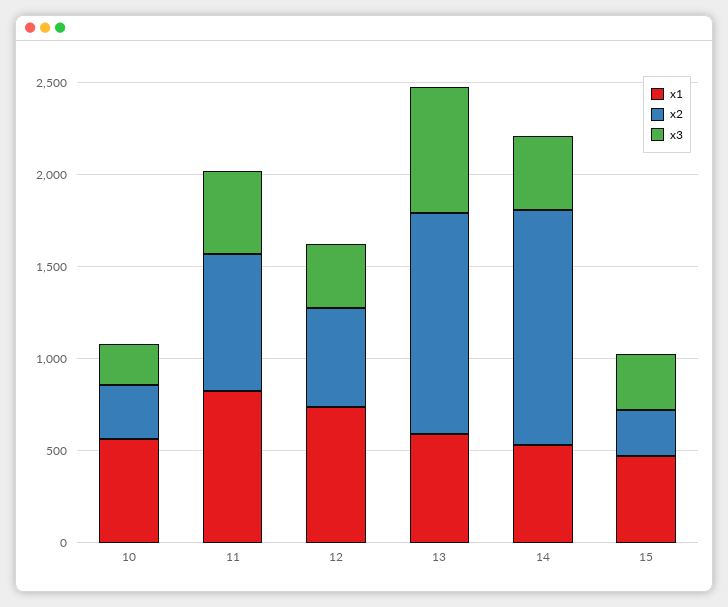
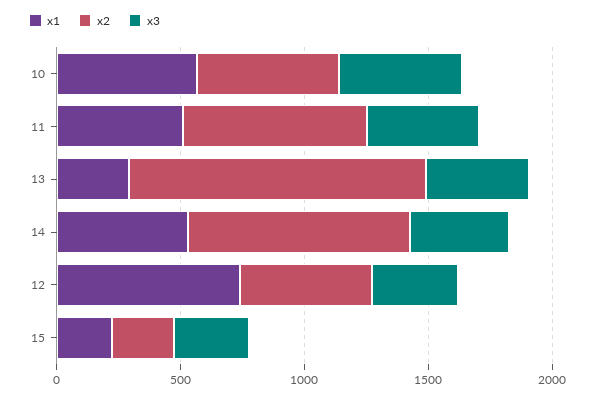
x2, 10: 300 -> 600
x3, 10: 200 -> 500
x1, 11: 800 -> 500
x1, 13: 600 -> 300
x3, 13: 700 -> 400
x2, 14: 1300 -> 900
x1, 15: 500 -> 200

